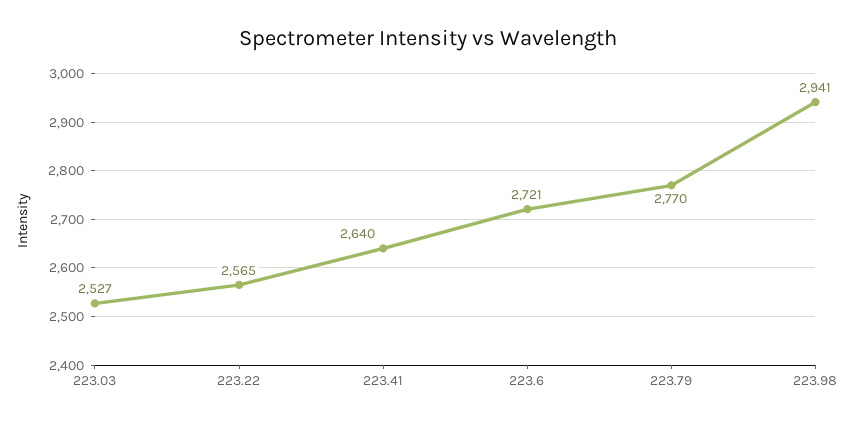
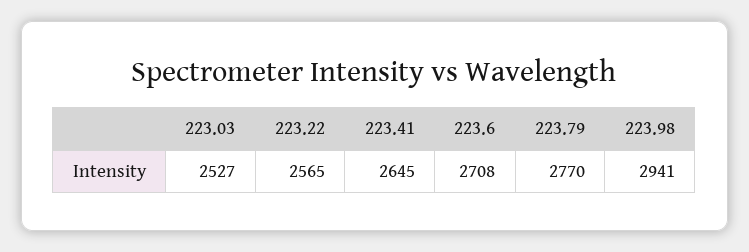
223.41: 2640 -> 2645
223.6: 2721 -> 2708

